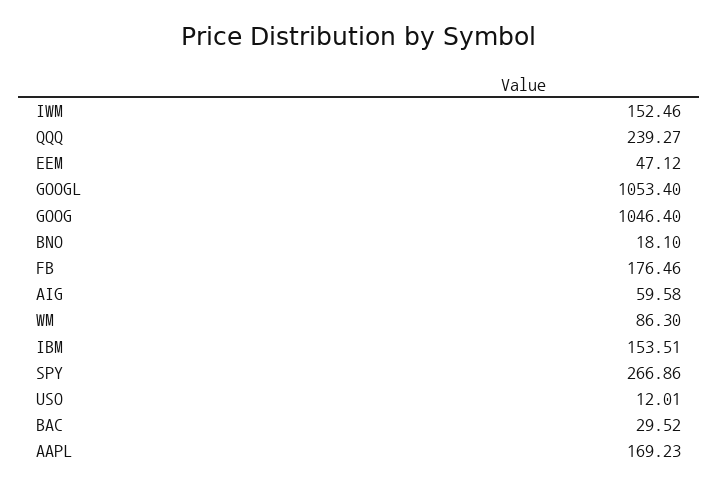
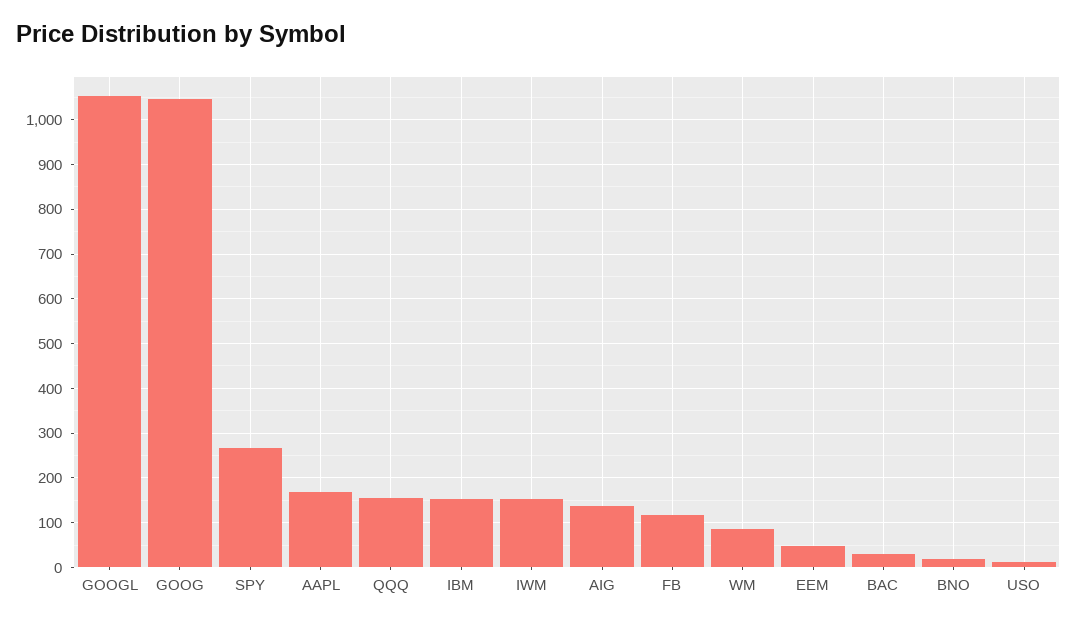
QQQ: 239.27 -> 160
FB: 176.46 -> 120
AIG: 59.58 -> 140

